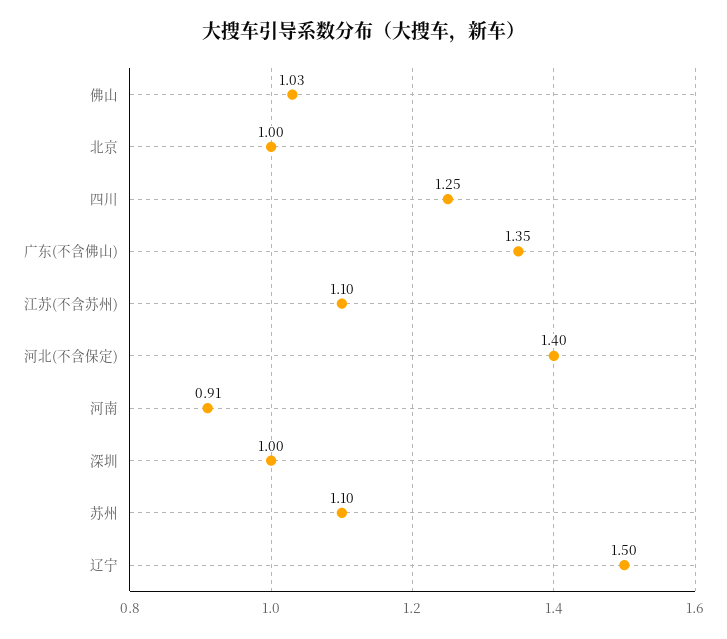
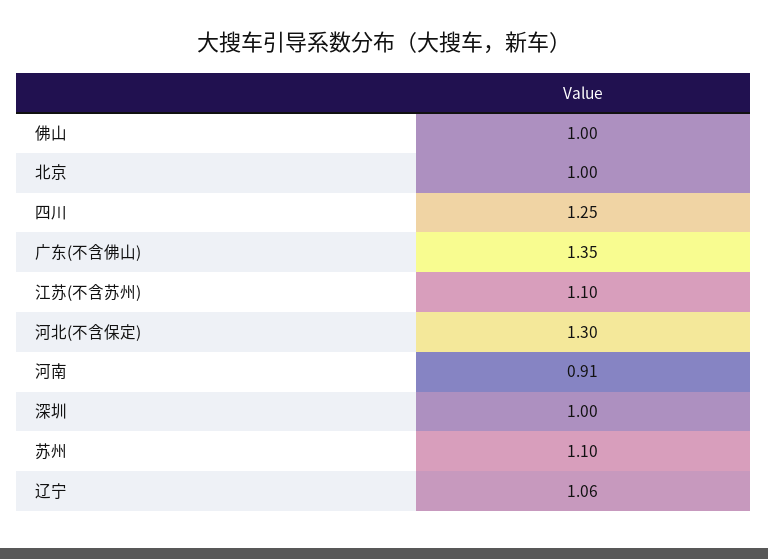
佛山: 1.03 -> 1
河北(不含保定): 1.4 -> 1.3
辽宁: 1.5 -> 1.06

